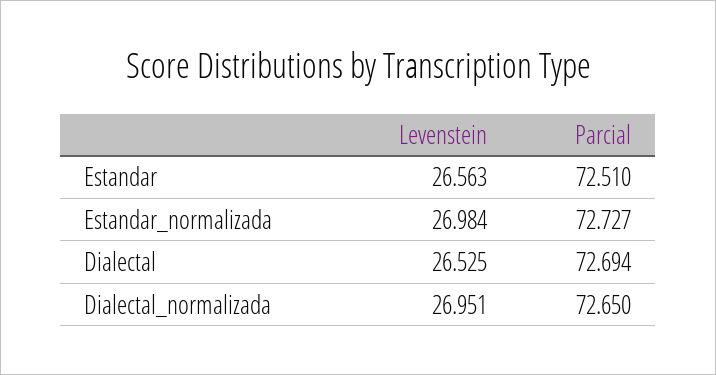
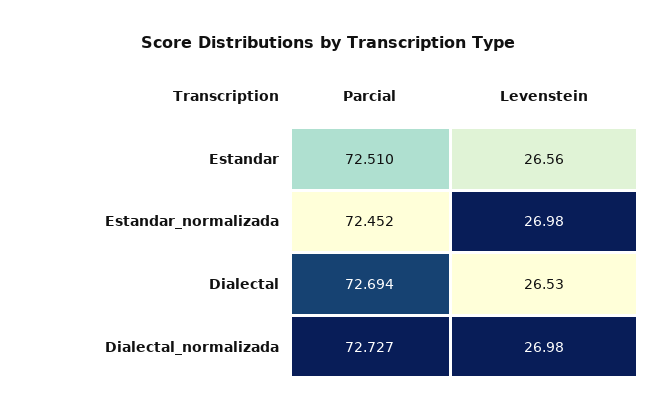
Parcial, Estandar_normalizada: 72.727 -> 72.452
Levenstein, Dialectal_normalizada: 26.951 -> 26.98
Parcial, Dialectal_normalizada: 72.65 -> 72.727

